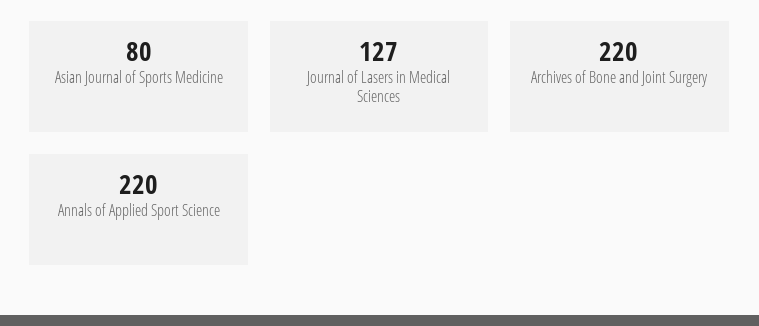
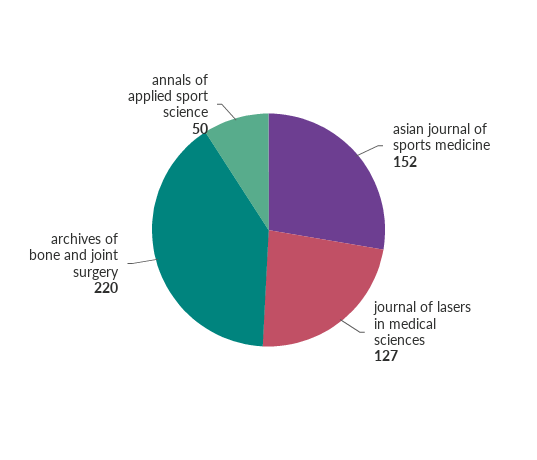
Asian Journal of Sports Medicine: 80 -> 152
Annals of Applied Sport Science: 220 -> 50

